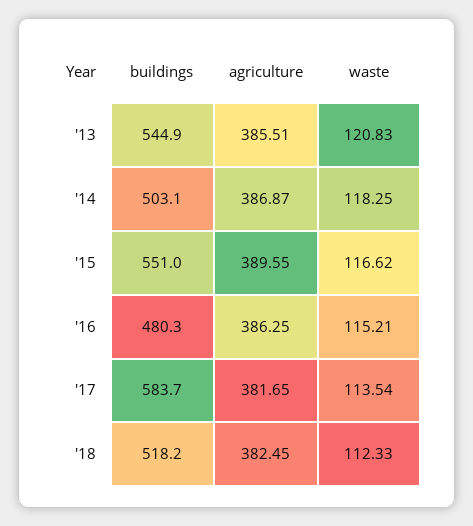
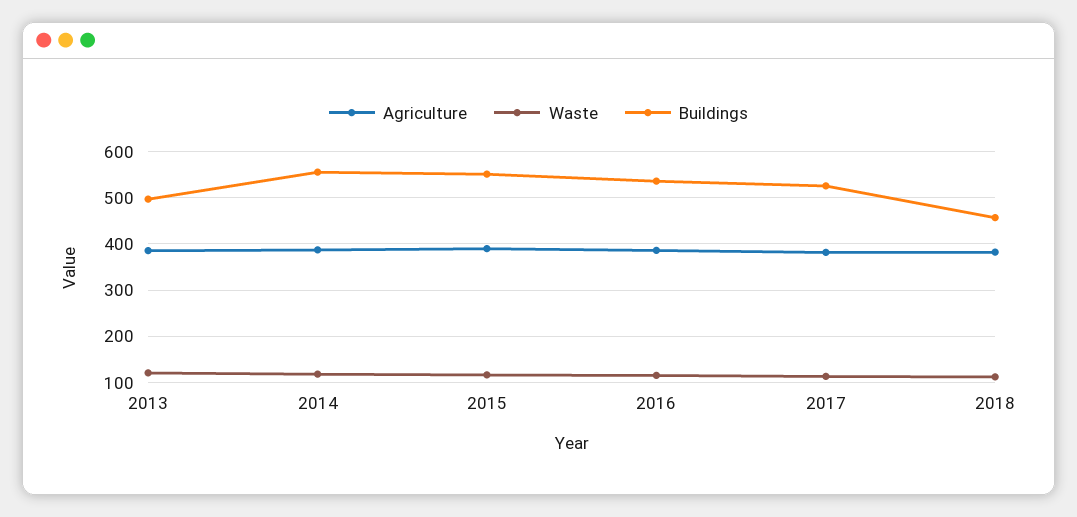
buildings, '13: 544.9 -> 500
buildings, '14: 503.1 -> 560
buildings, '16: 480.3 -> 540
buildings, '17: 583.7 -> 520
buildings, '18: 518.2 -> 460

